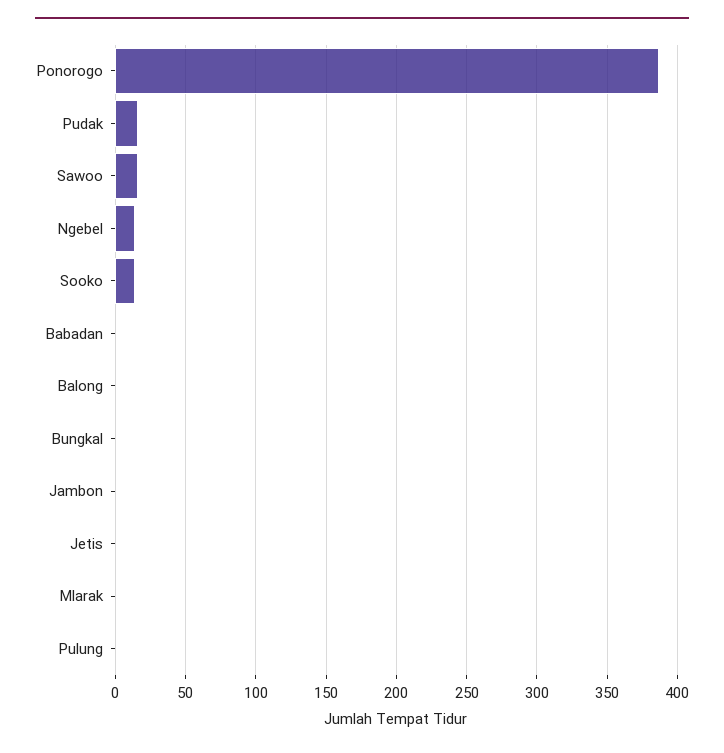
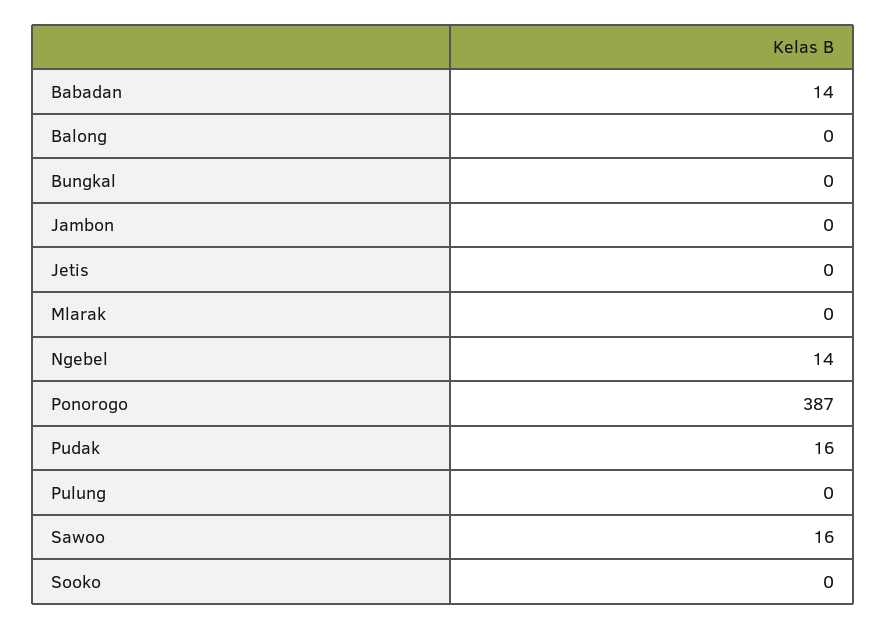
Sooko: 15 -> 0
Babadan: 0 -> 14

